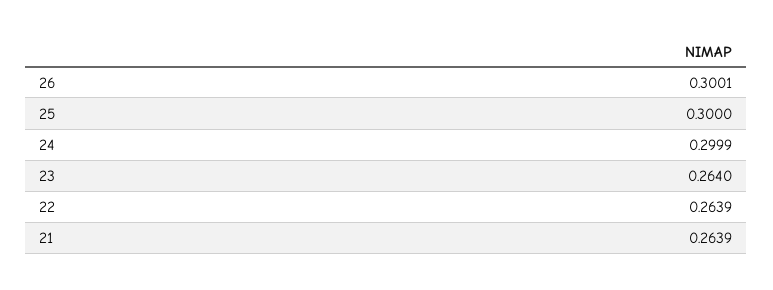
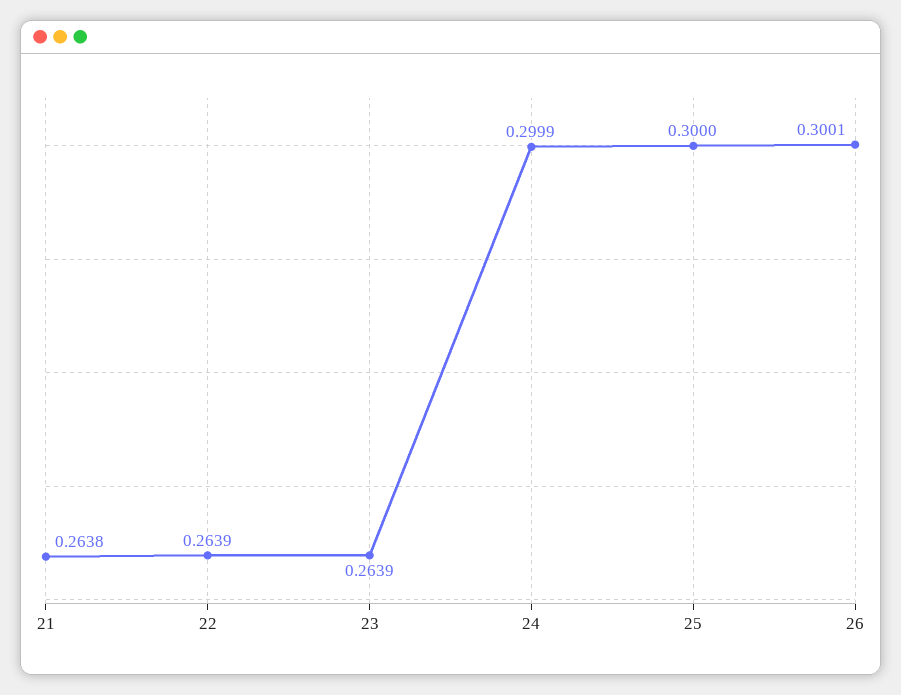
23: 0.264 -> 0.2639
21: 0.2639 -> 0.2638

